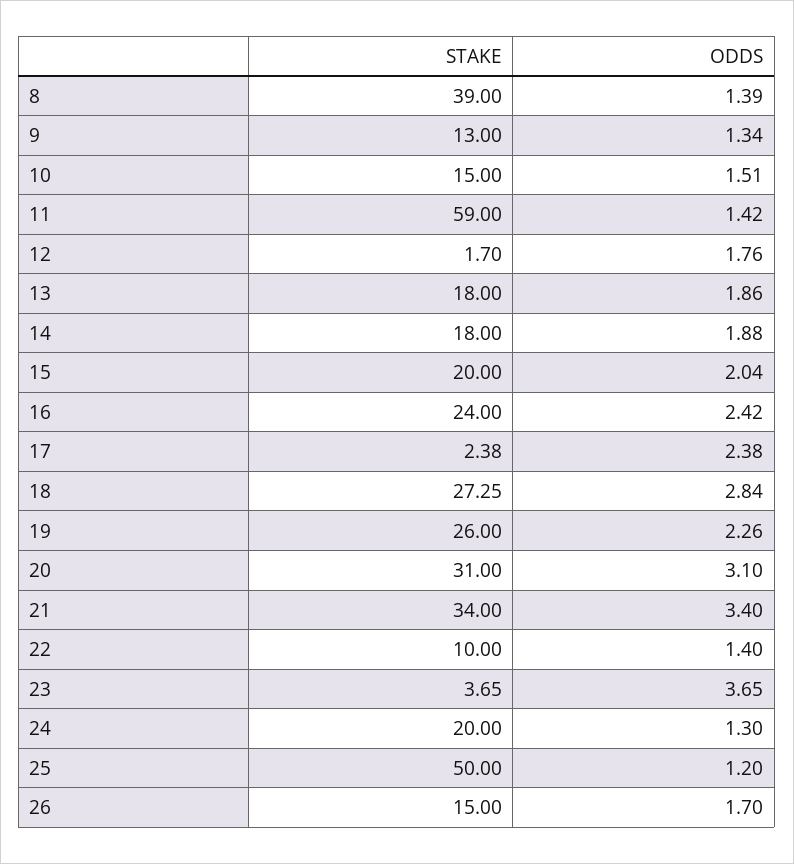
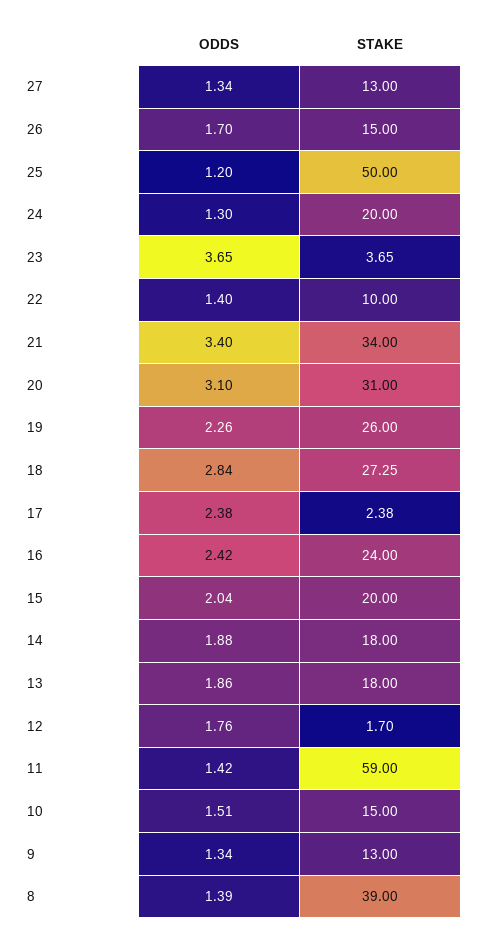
ODDS, 27: none -> 1.34
STAKE, 27: none -> 13

